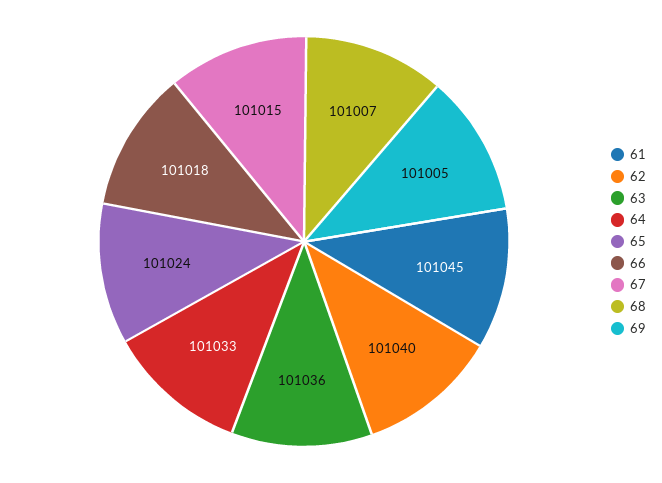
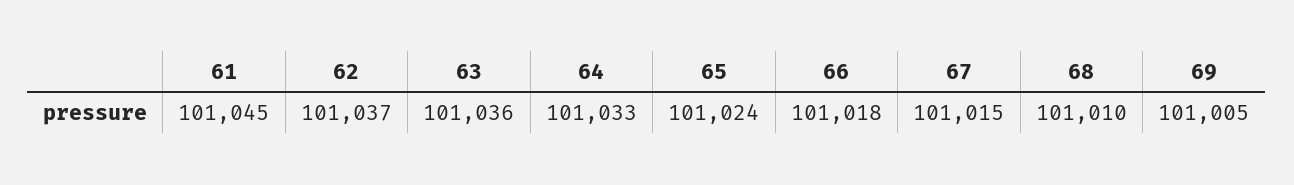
62: 101040 -> 101037
68: 101007 -> 101010

